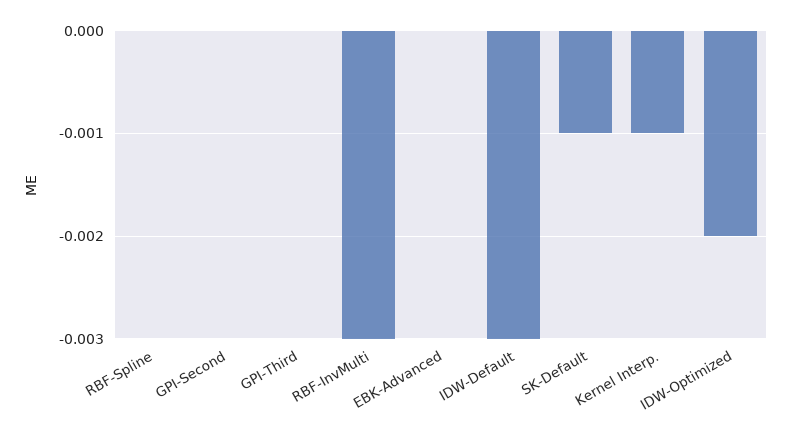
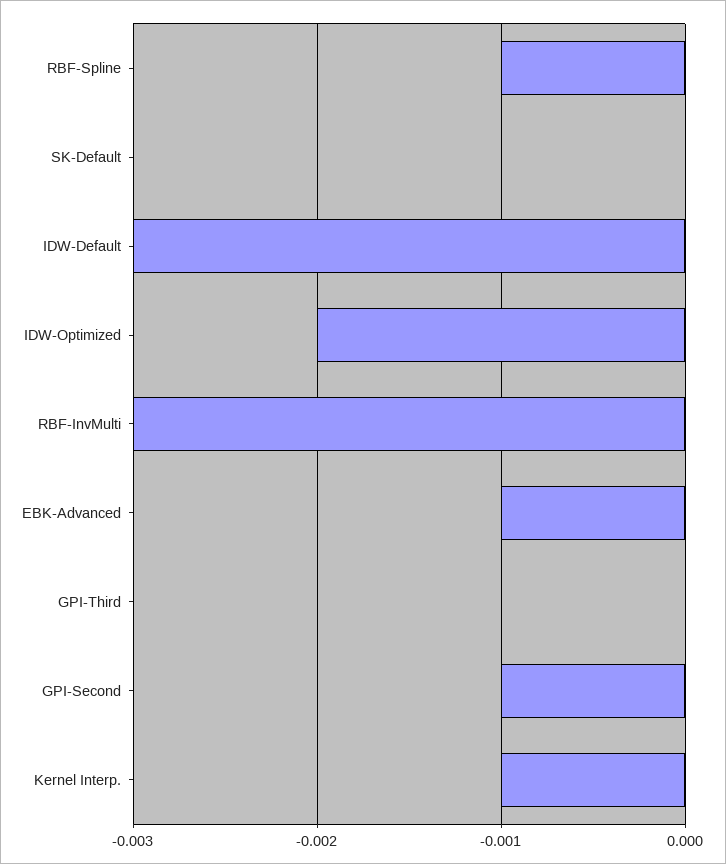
RBF-Spline: 0 -> -0.001
GPI-Second: 0 -> -0.001
EBK-Advanced: 0 -> -0.001
SK-Default: -0.001 -> 0

